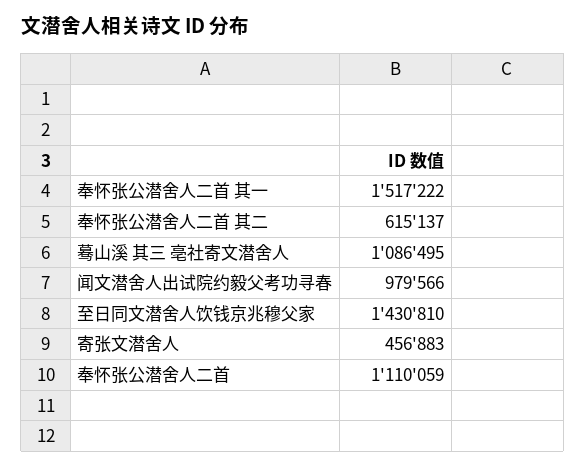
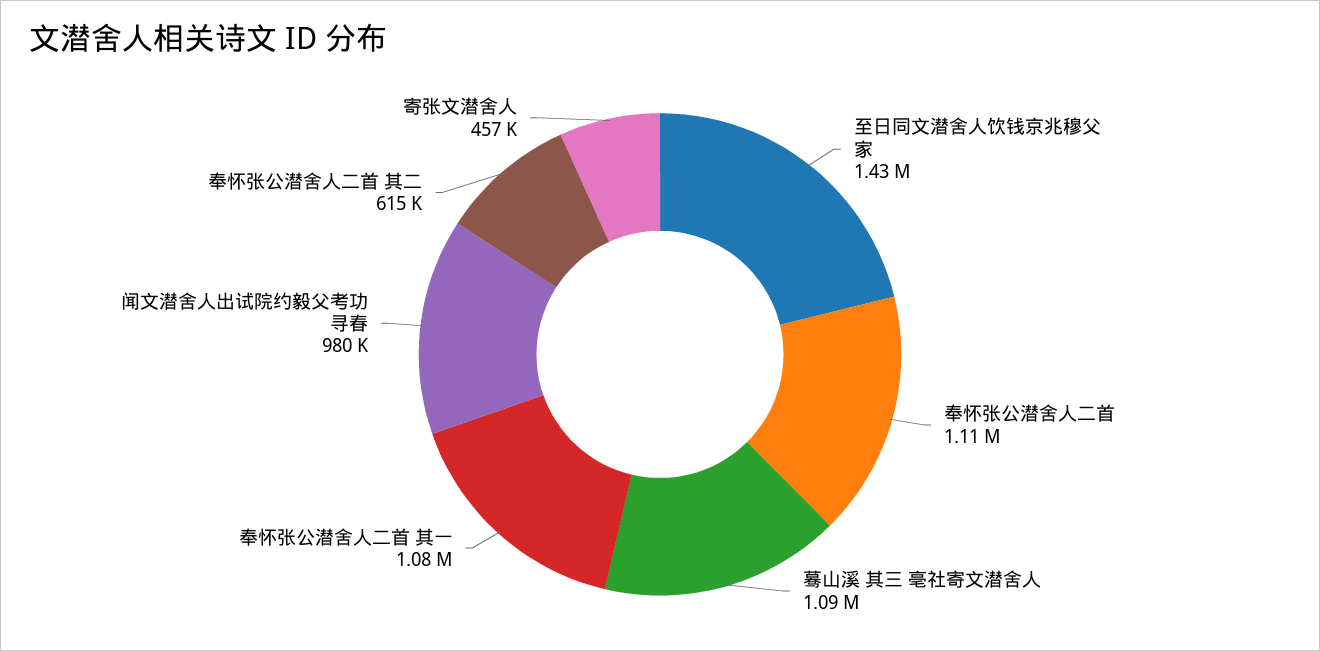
奉怀张公潜舍人二首 其一: 1517222 -> 1080000

